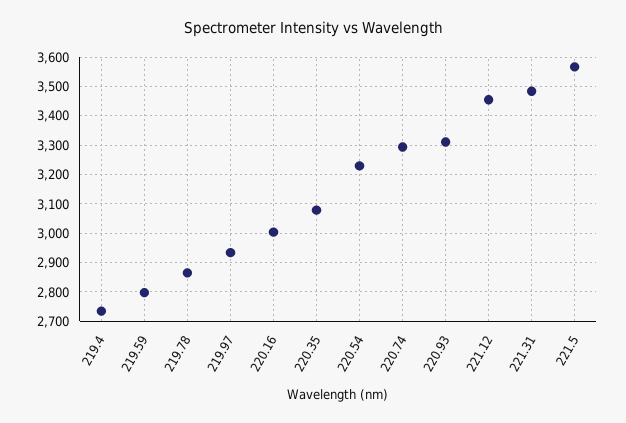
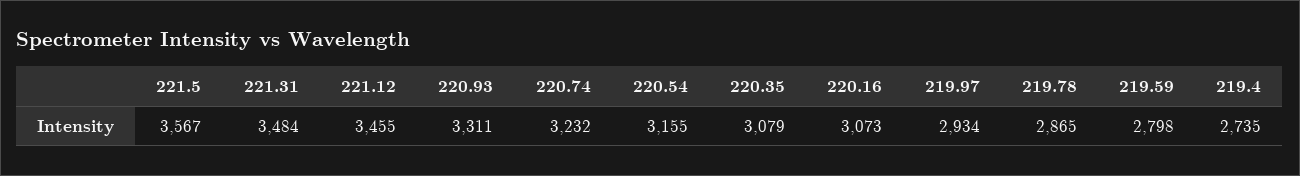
220.16: 3000 -> 3073
220.54: 3225 -> 3155
220.74: 3300 -> 3232

